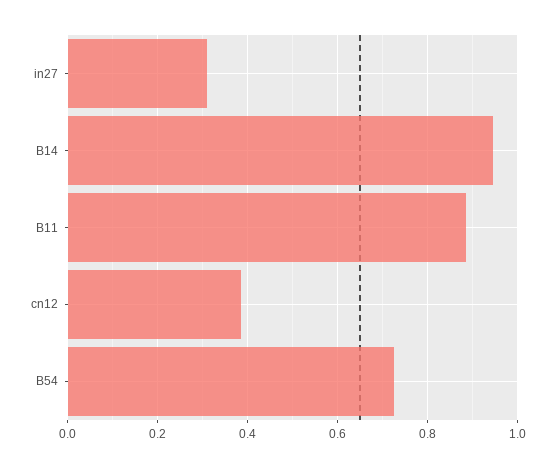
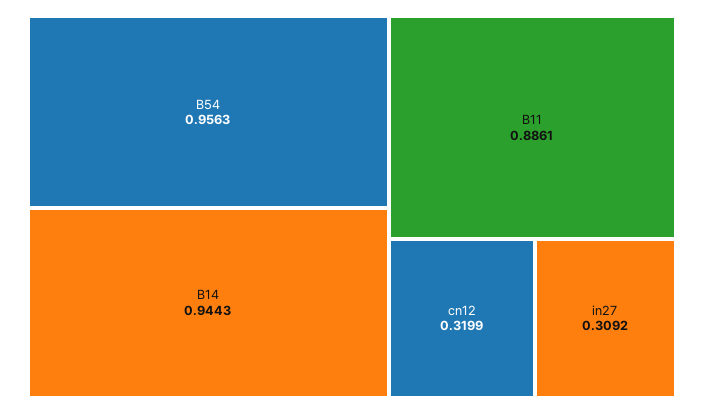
cn12: 0.38 -> 0.3199
B54: 0.72 -> 0.9563

